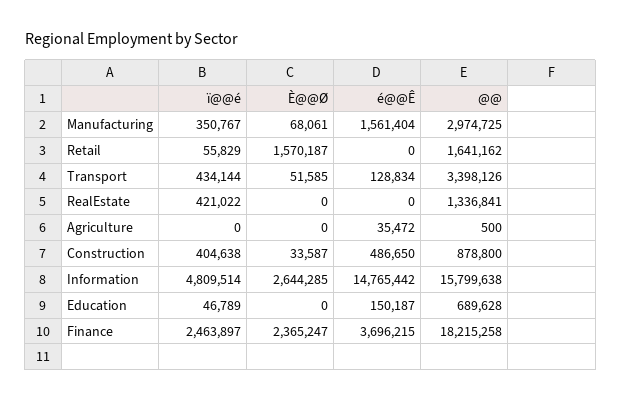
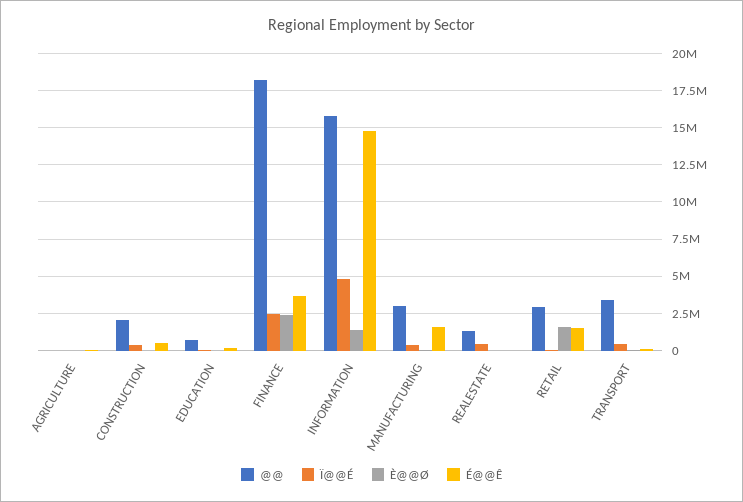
é@@Ê, Retail: 0 -> 1500000
@@, Retail: 1641162 -> 3000000
@@, Construction: 878800 -> 2000000
È@@Ø, Information: 2644285 -> 1500000

